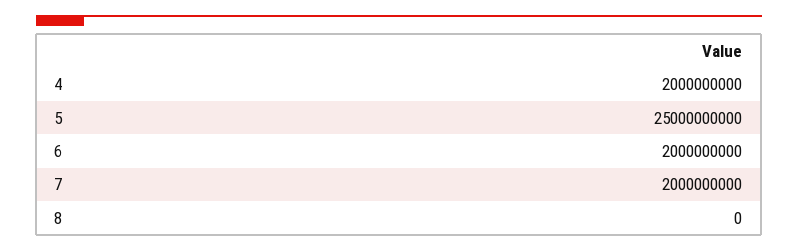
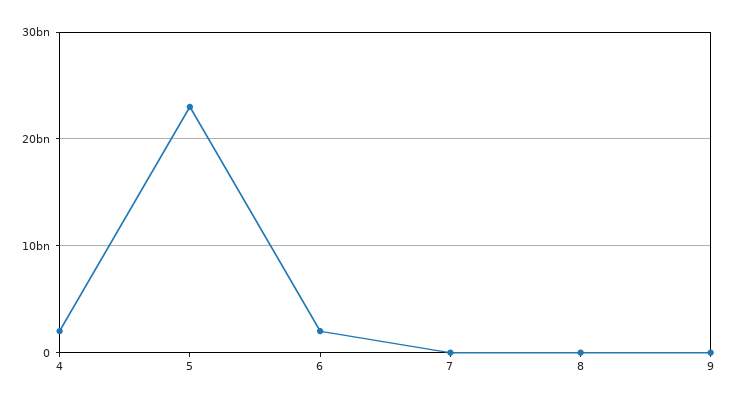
5: 25000000000 -> 23000000000
7: 2000000000 -> 0
9: none -> 0

